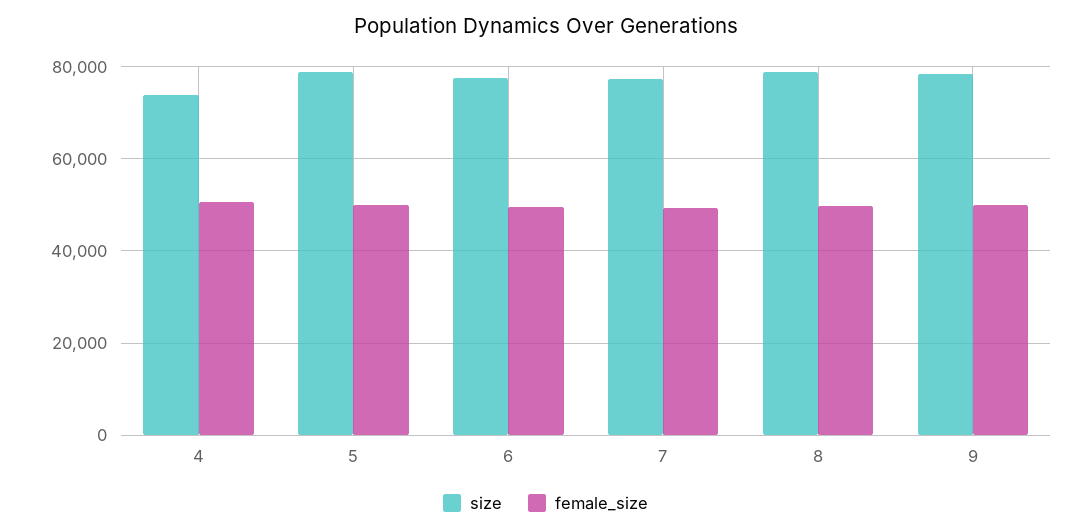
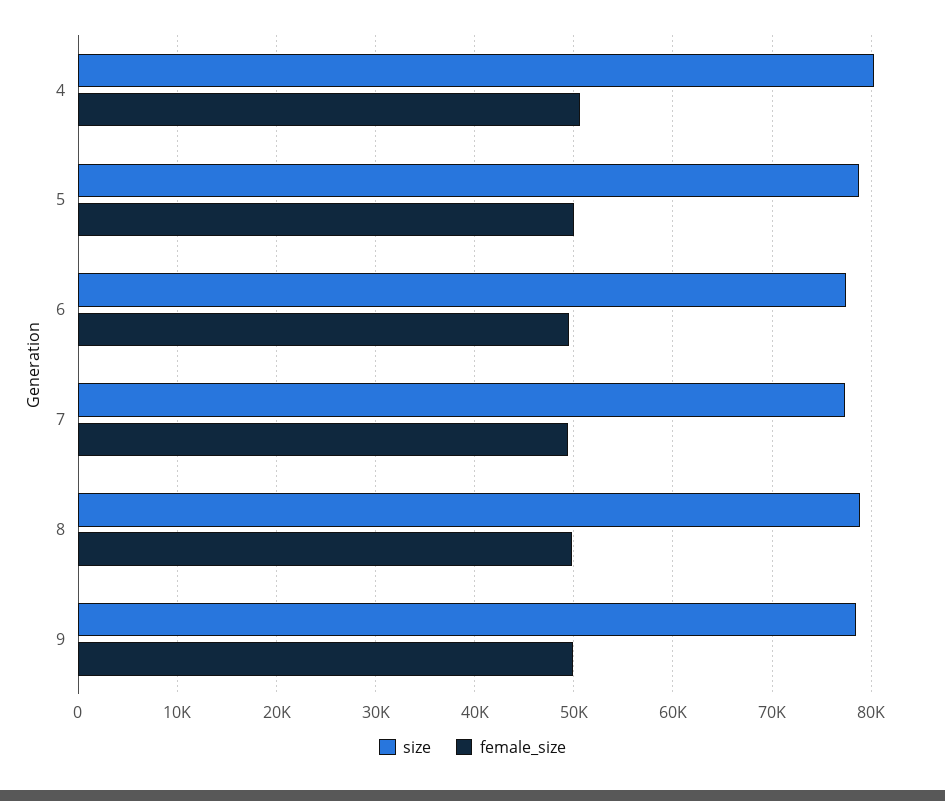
size, 4: 74000 -> 80000

